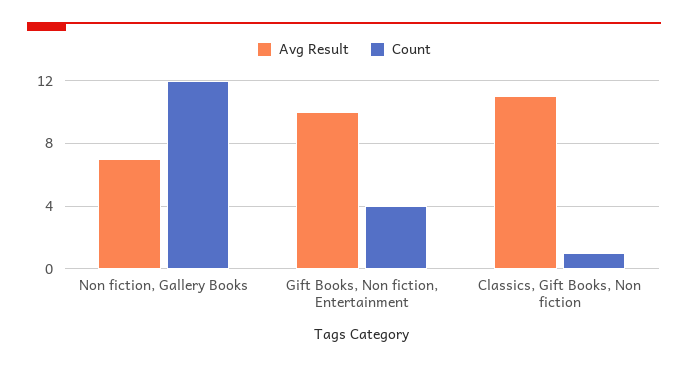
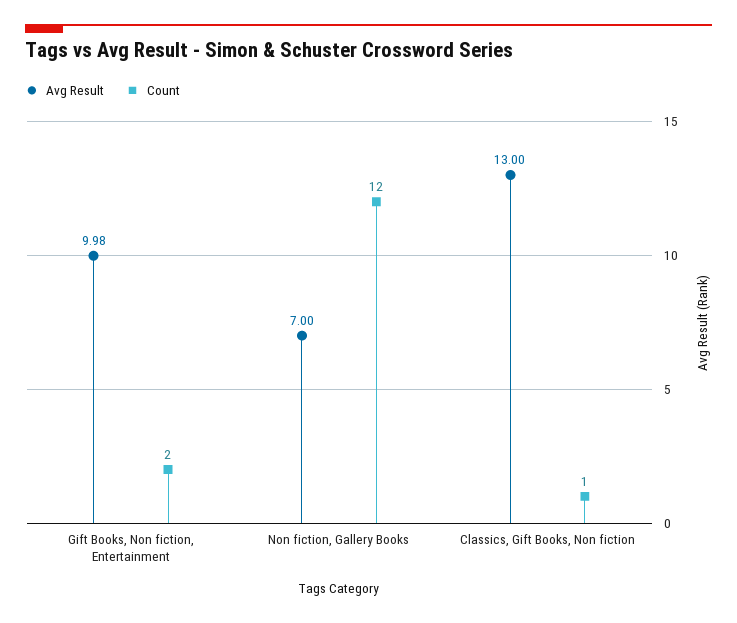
Count, Gift Books, Non fiction, Entertainment: 4 -> 2
Avg Result, Classics, Gift Books, Non fiction: 11 -> 13

